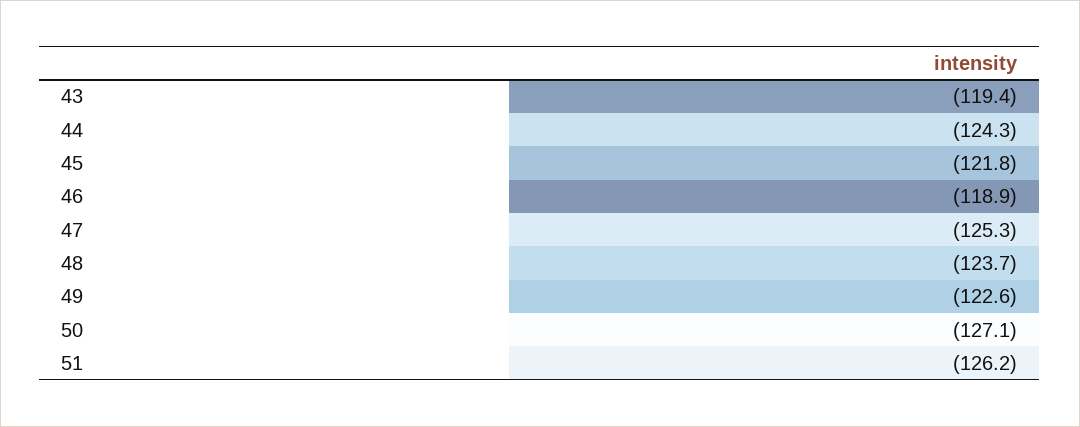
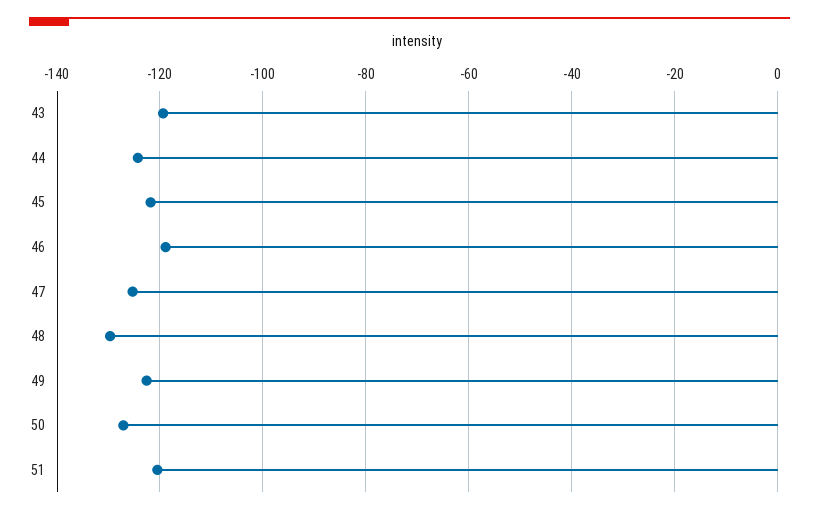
48: -123.7 -> -130
51: -126.2 -> -120

